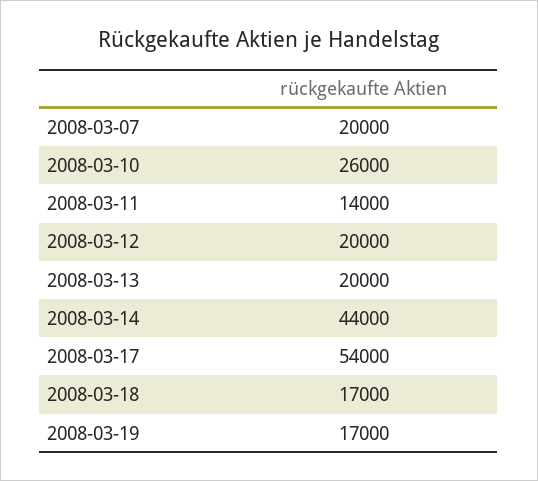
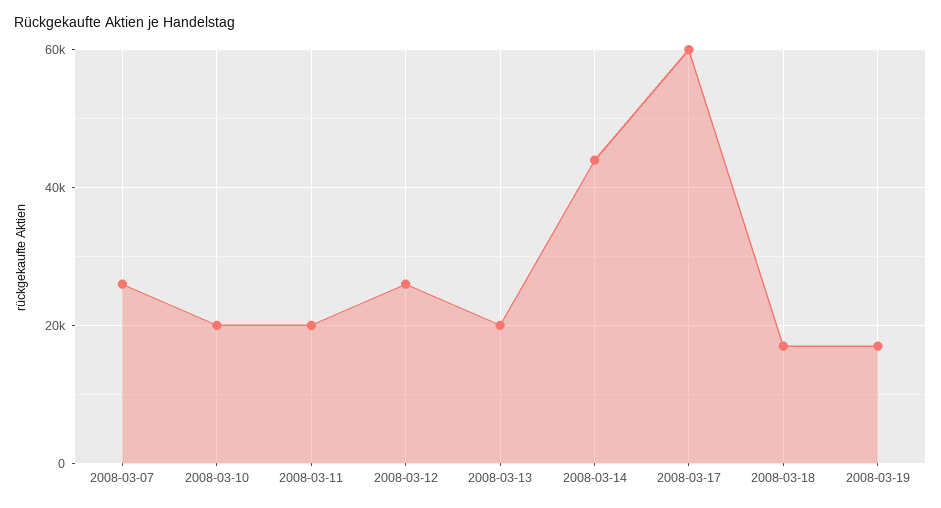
2008-03-07: 20000 -> 26000
2008-03-10: 26000 -> 20000
2008-03-11: 14000 -> 20000
2008-03-12: 20000 -> 26000
2008-03-17: 54000 -> 60000

